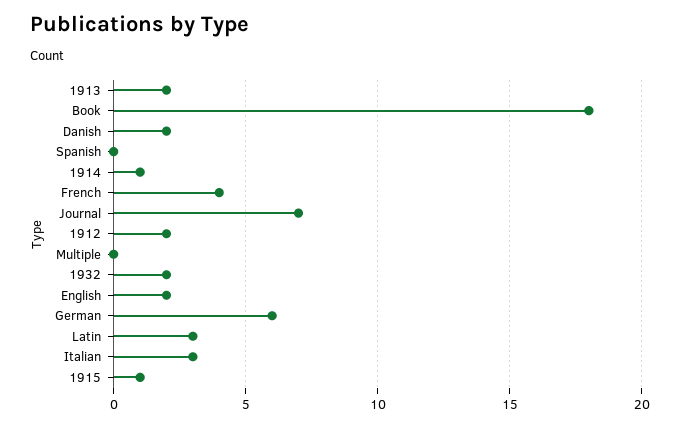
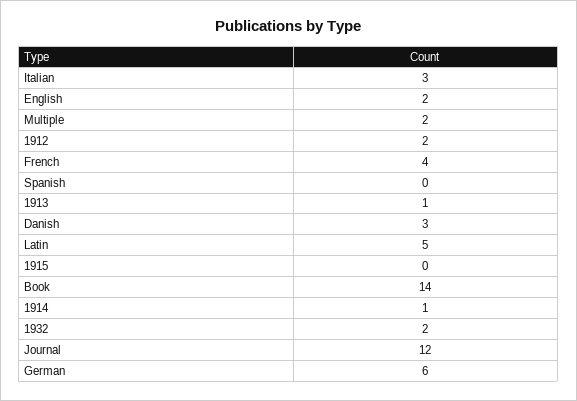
1913: 2 -> 1
Book: 18 -> 14
Danish: 2 -> 3
Journal: 7 -> 12
Multiple: 0 -> 2
Latin: 3 -> 5
1915: 1 -> 0

